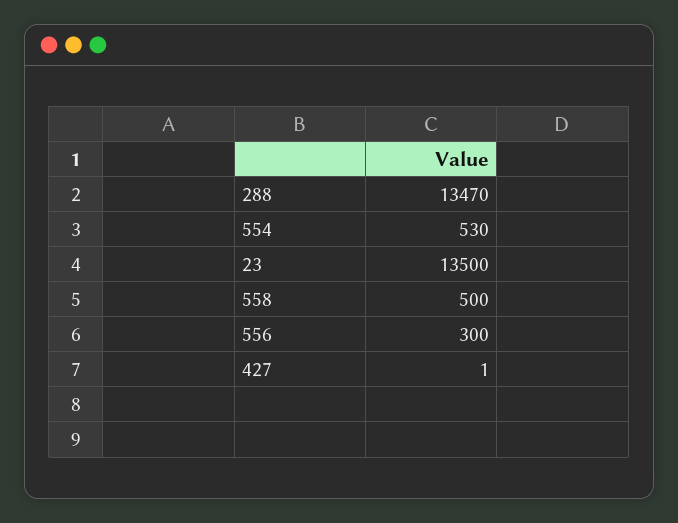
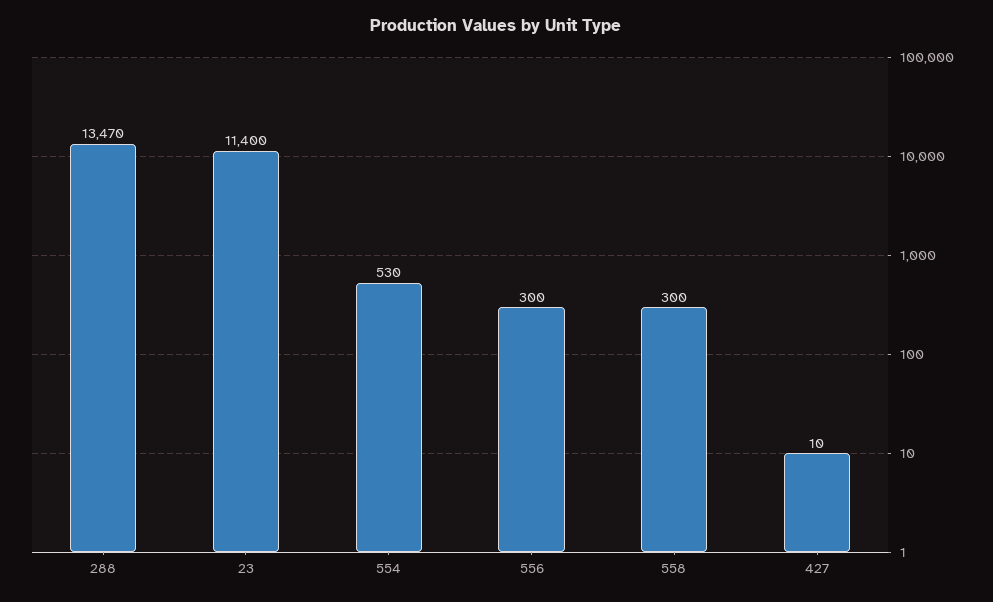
23: 13500 -> 11400
558: 500 -> 300
427: 1 -> 10

